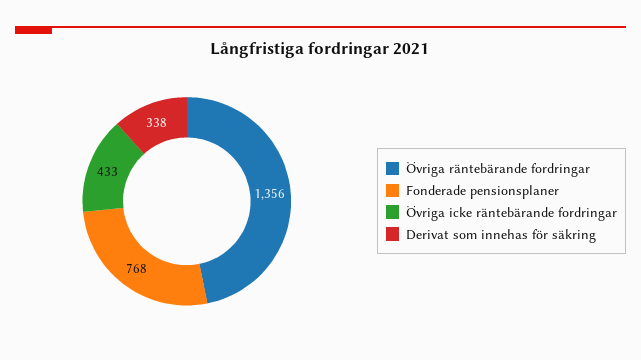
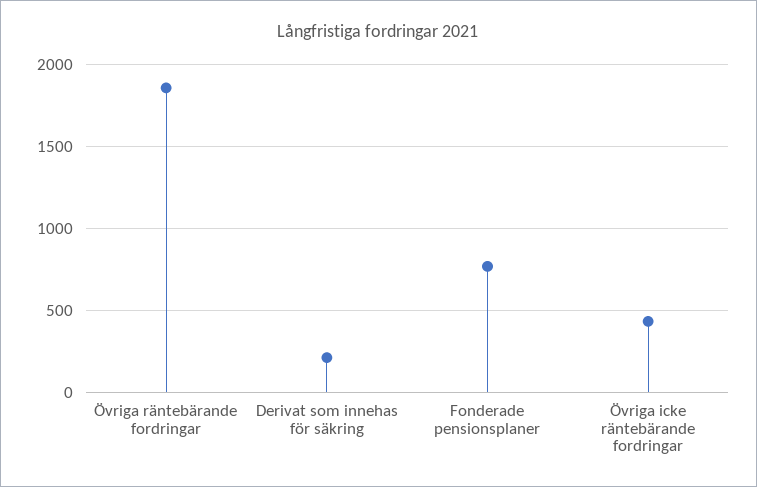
Övriga räntebärande fordringar: 1356 -> 1850
Derivat som innehas för säkring: 338 -> 200

